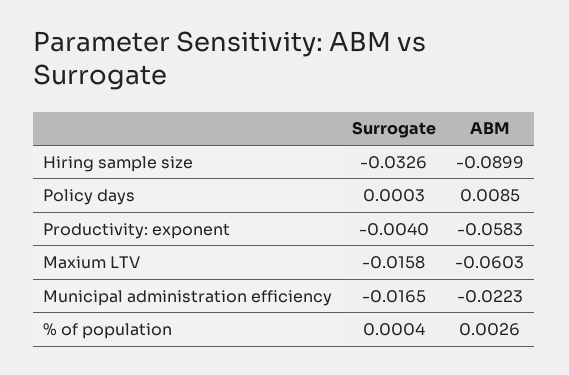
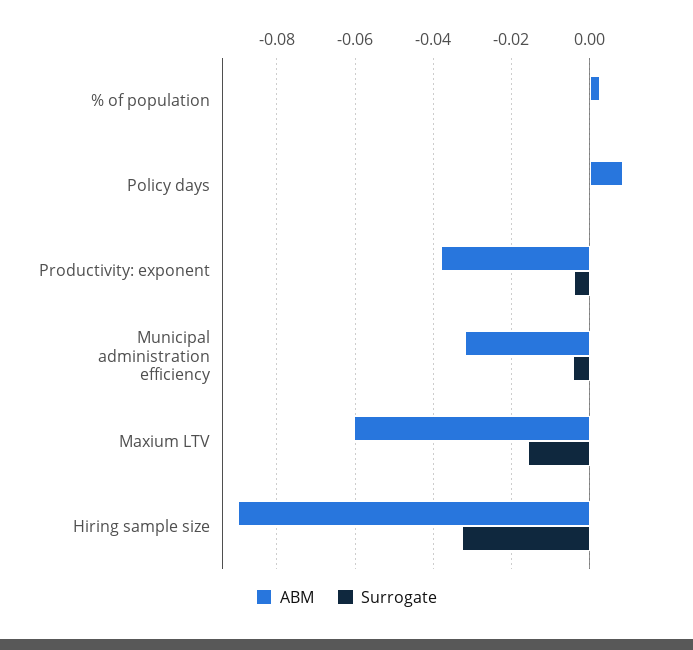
ABM, Productivity: exponent: -0.0583 -> -0.038
Surrogate, Municipal administration efficiency: -0.0165 -> -0.004
ABM, Municipal administration efficiency: -0.0223 -> -0.032

